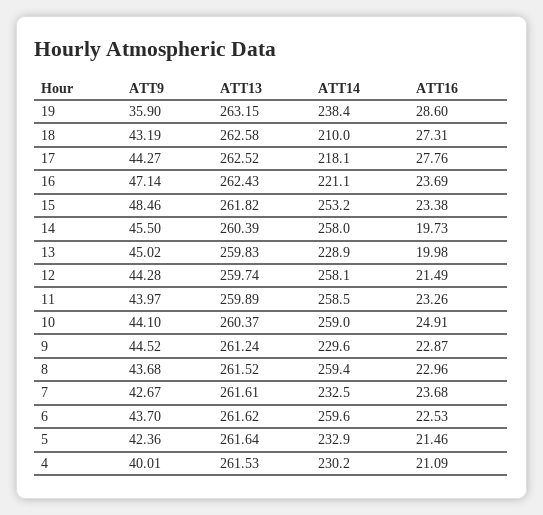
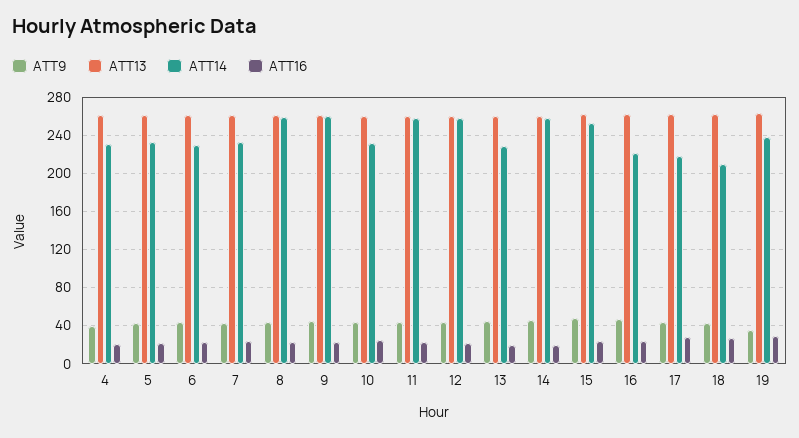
ATT14, 10: 259 -> 230
ATT14, 9: 229.6 -> 260
ATT14, 6: 259.6 -> 230

